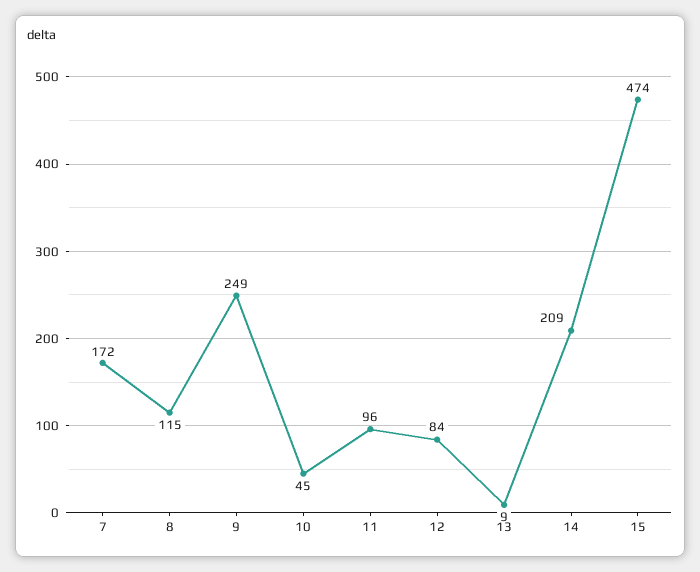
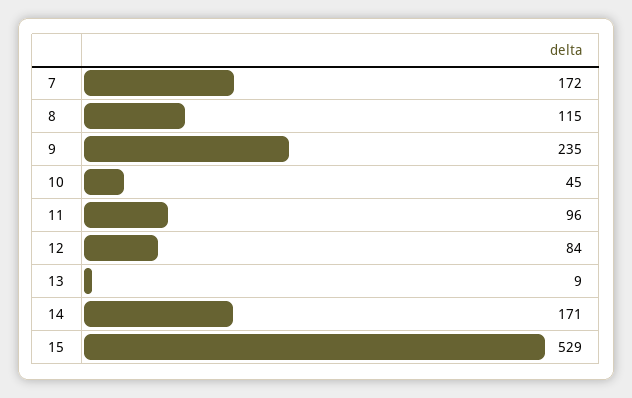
9: 249 -> 235
14: 209 -> 171
15: 474 -> 529

